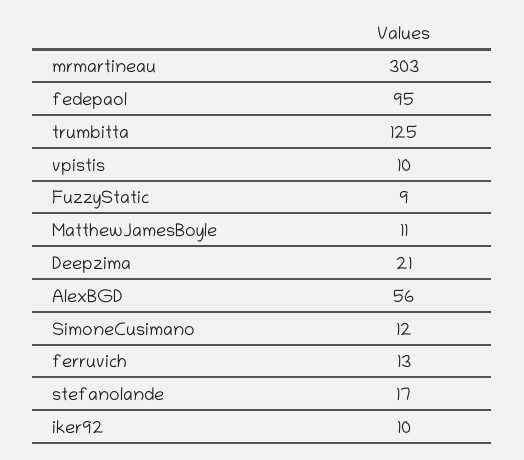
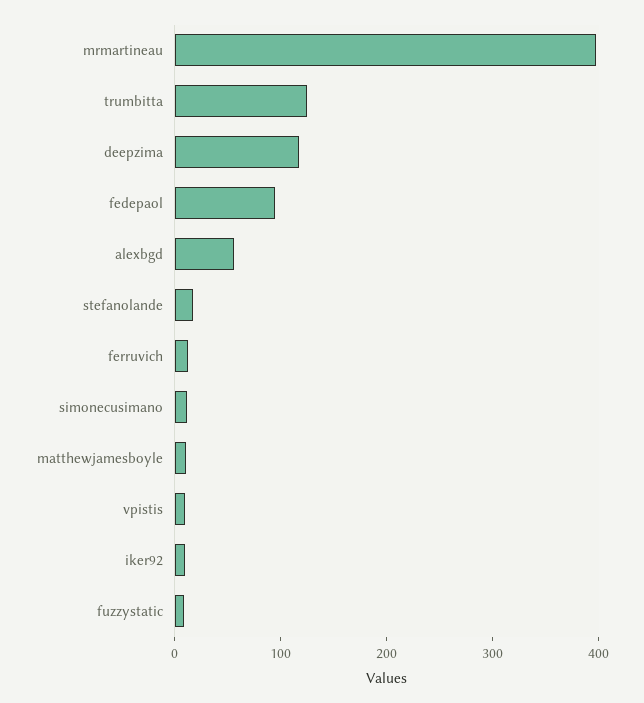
mrmartineau: 303 -> 400
Deepzima: 21 -> 120

